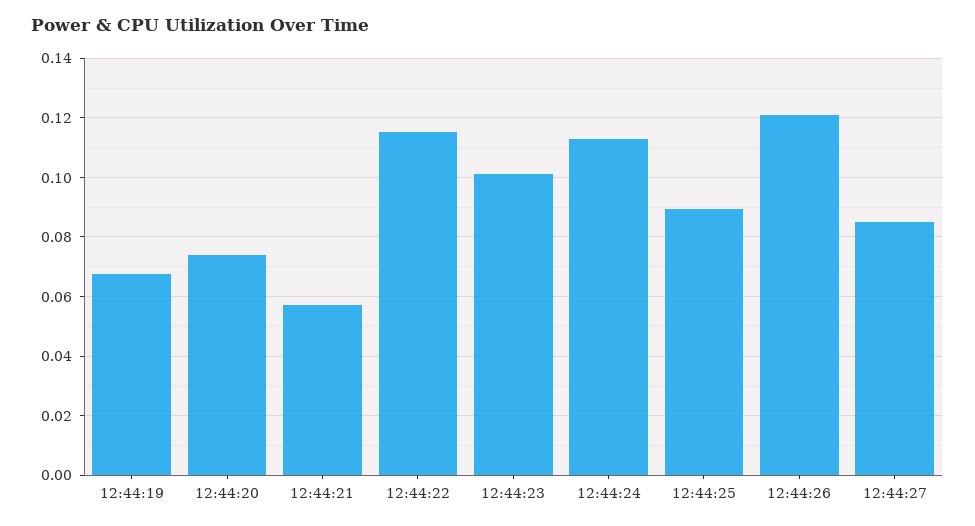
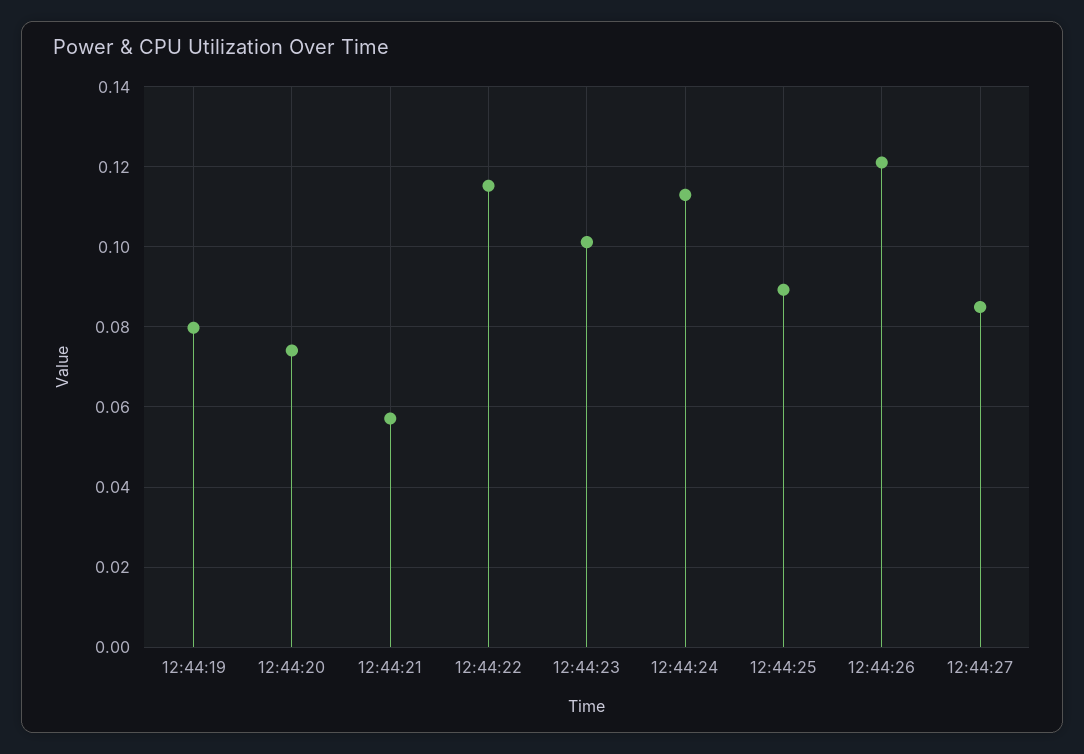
12:44:19: 0.0675 -> 0.08

